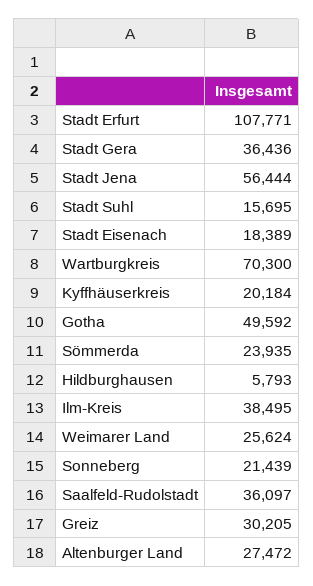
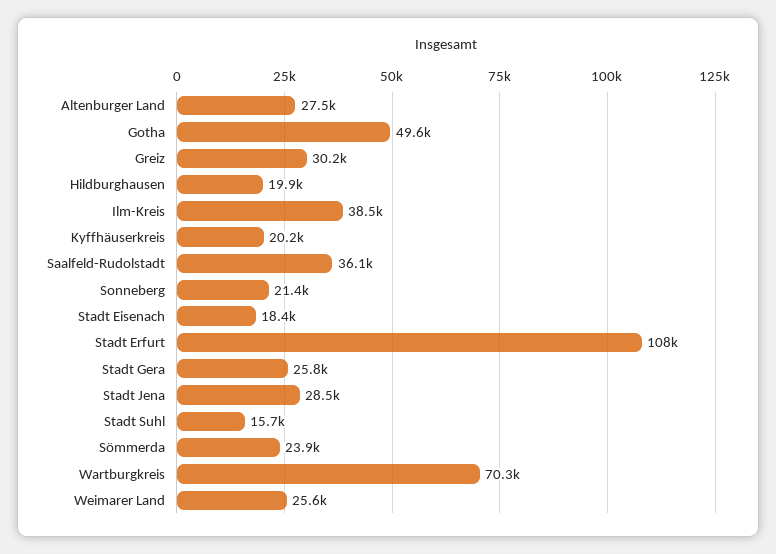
Stadt Gera: 36436 -> 25800
Stadt Jena: 56444 -> 28500
Hildburghausen: 5793 -> 19900

